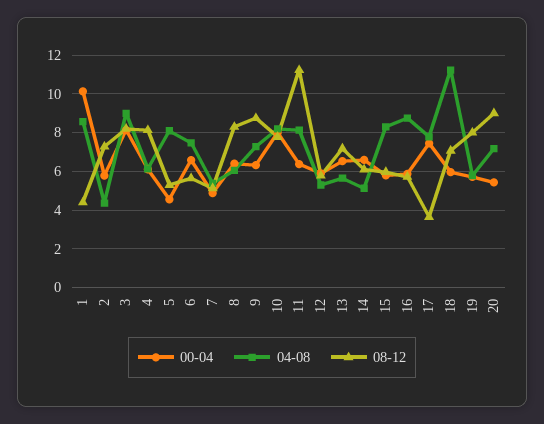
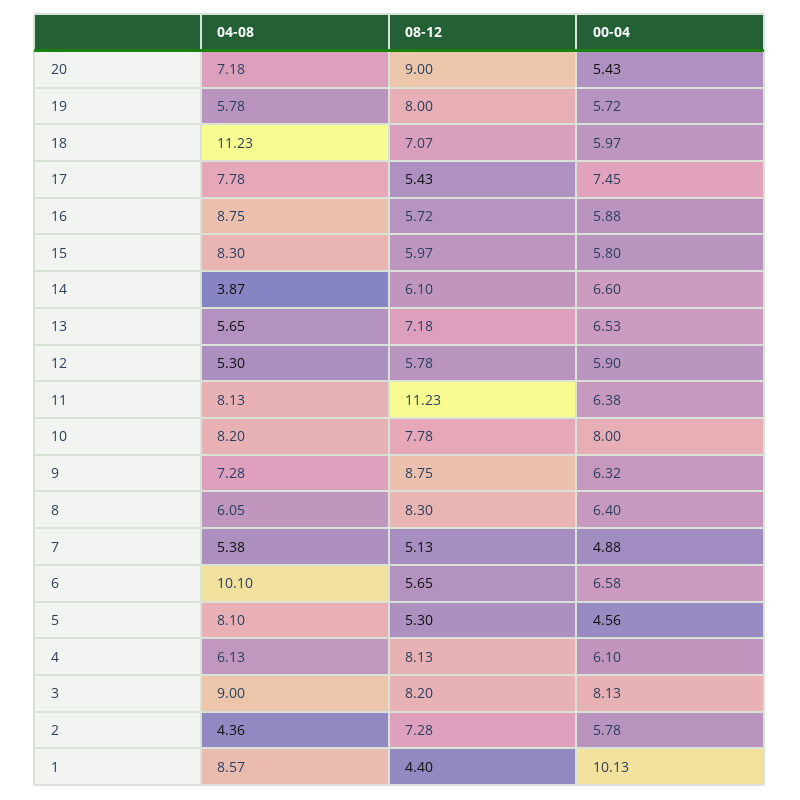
04-08, 6: 7.5 -> 10.1
04-08, 14: 5 -> 3.87
08-12, 17: 3.5 -> 5.43

